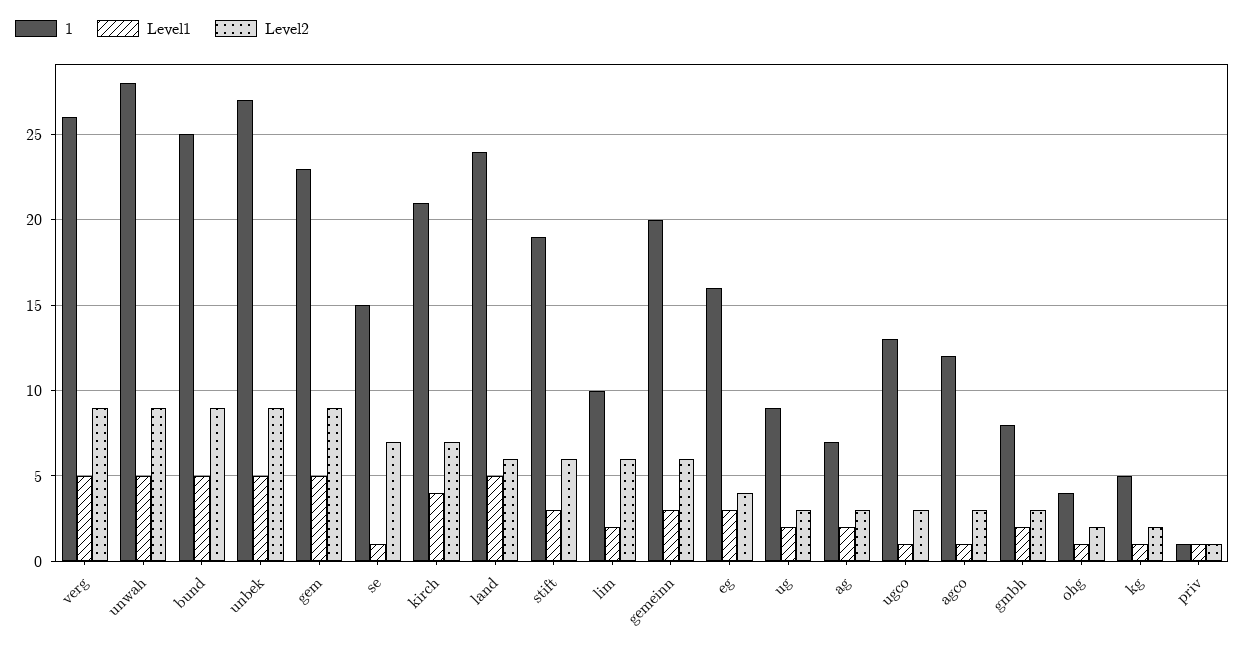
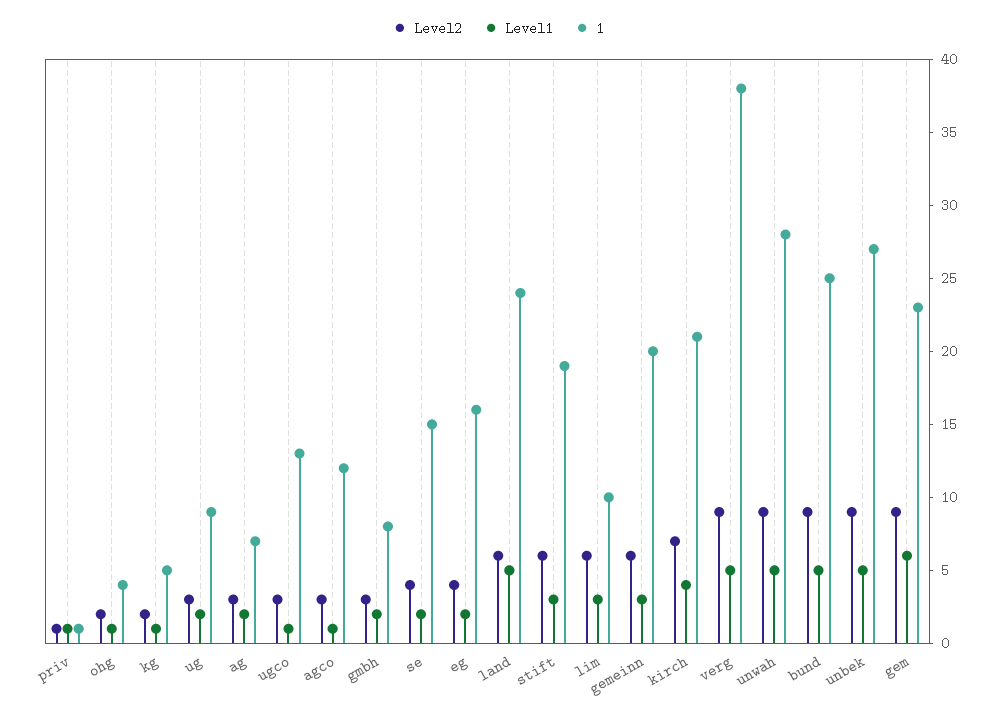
1, verg: 26 -> 38
Level1, gem: 5 -> 6
Level1, se: 1 -> 2
Level2, se: 7 -> 4
Level1, lim: 2 -> 3
Level1, eg: 3 -> 2

